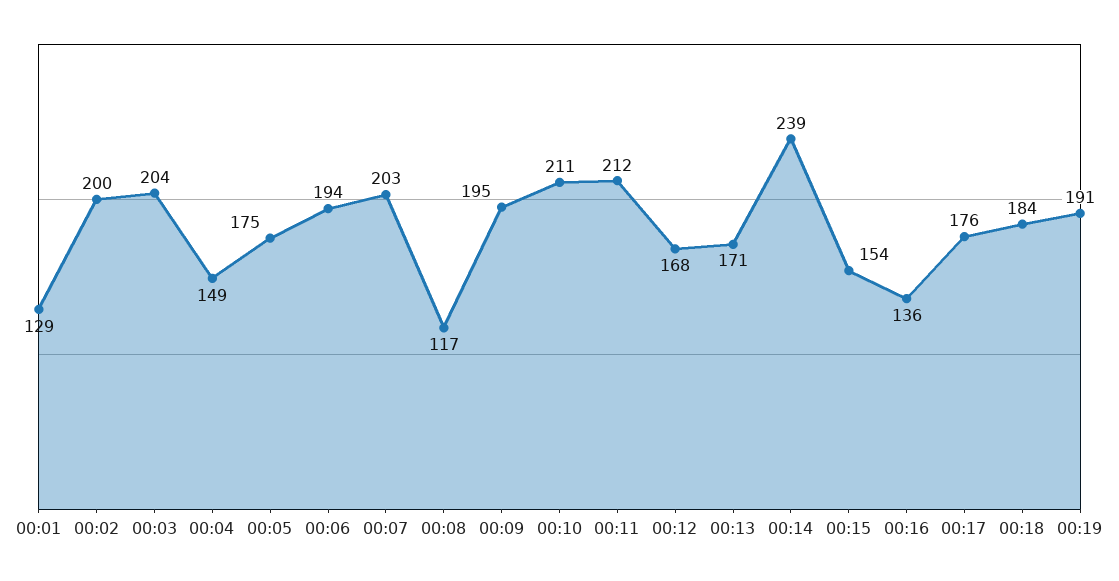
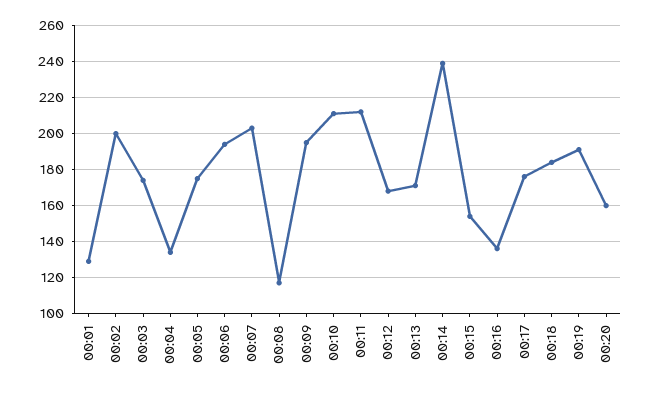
00:03: 204 -> 175
00:04: 149 -> 135
00:20: none -> 160

